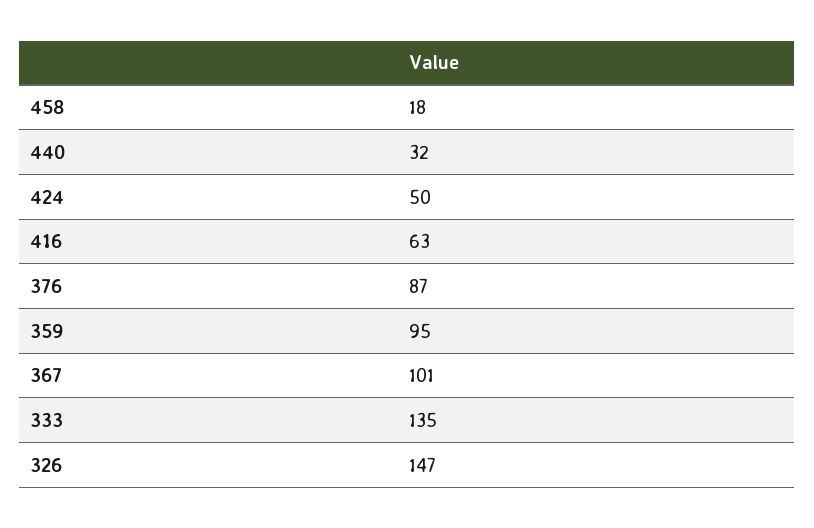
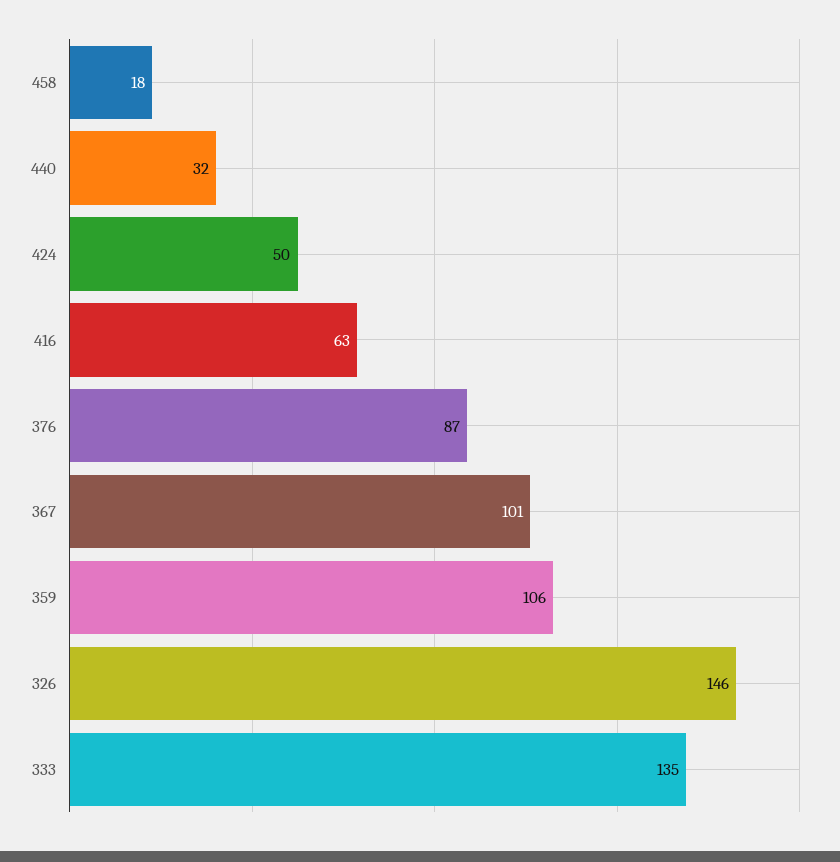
359: 95 -> 106
326: 147 -> 146

